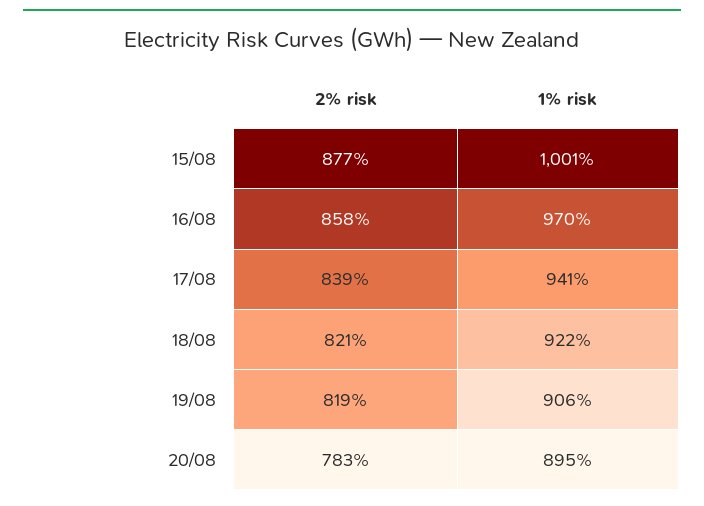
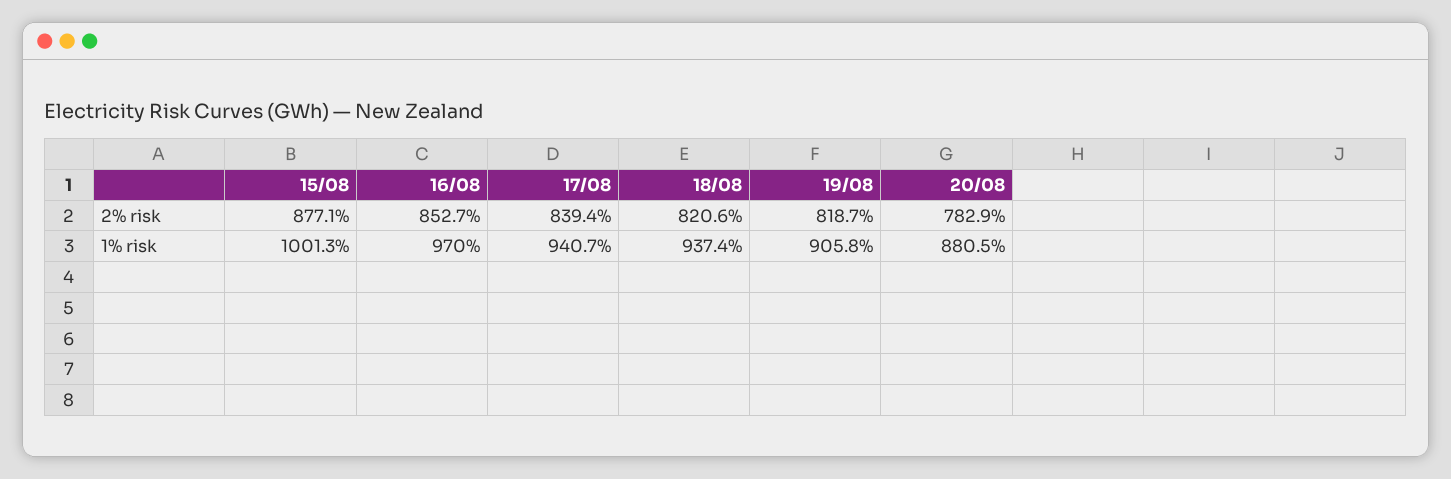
2% risk, 16/08: 858 -> 852.7
1% risk, 18/08: 922 -> 937.4
1% risk, 20/08: 895 -> 880.5

